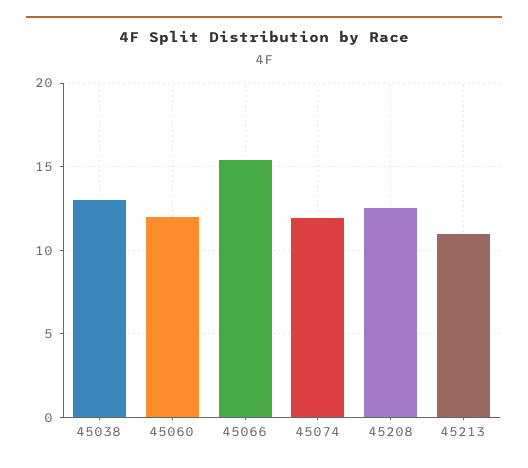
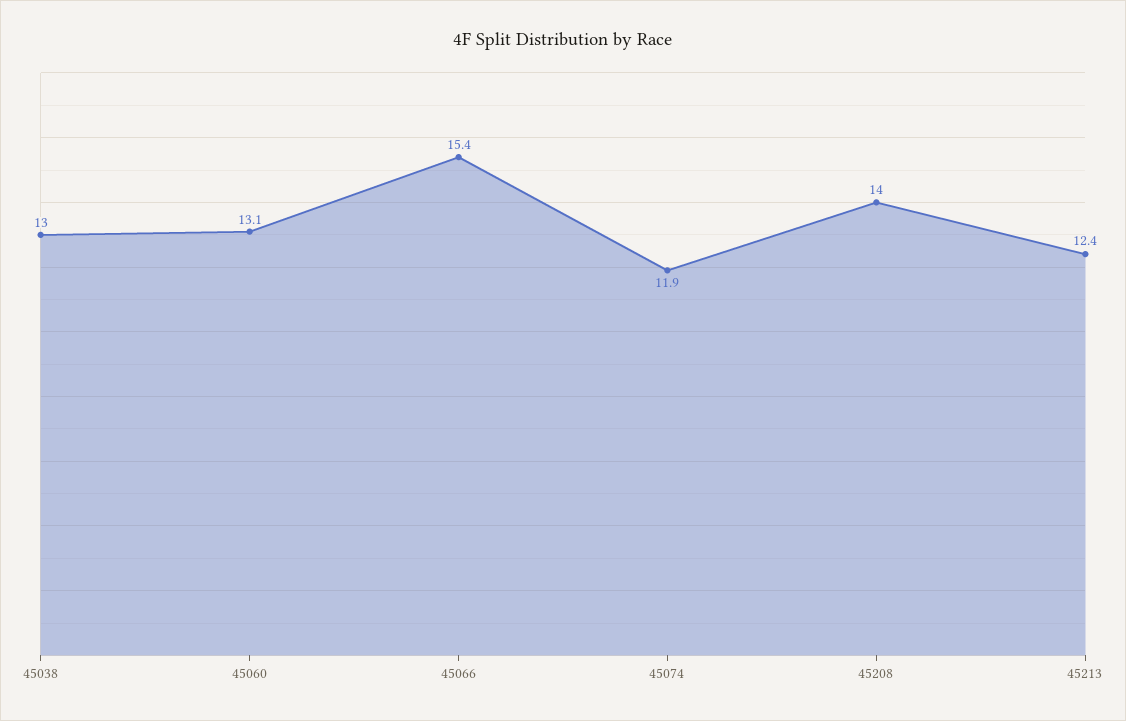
45060: 12 -> 13.1
45208: 12.5 -> 14
45213: 11 -> 12.4

